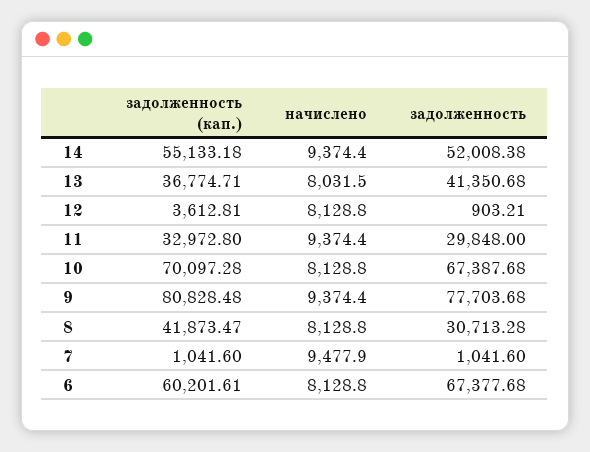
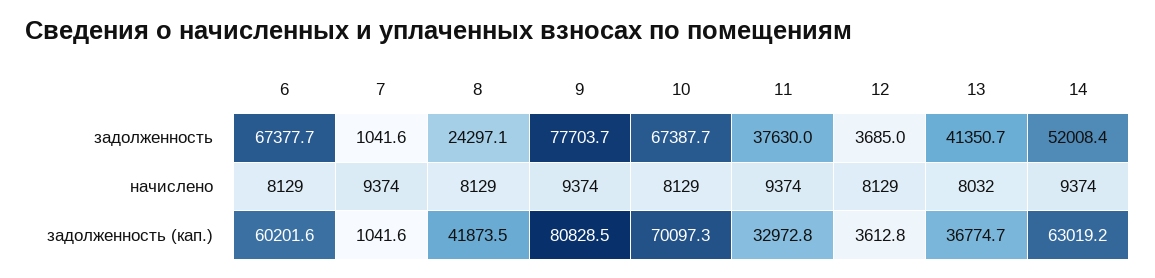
задолженность (кап.), 14: 55133.18 -> 63019.2
задолженность, 12: 903.21 -> 3685
задолженность, 11: 29848 -> 37630
задолженность, 8: 30713.28 -> 24297.1
начислено, 7: 9477.9 -> 9374

